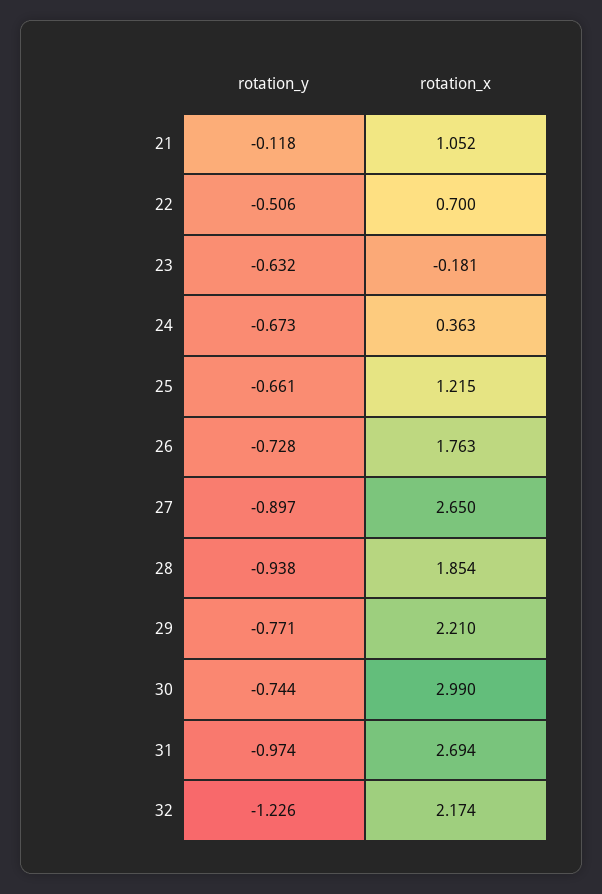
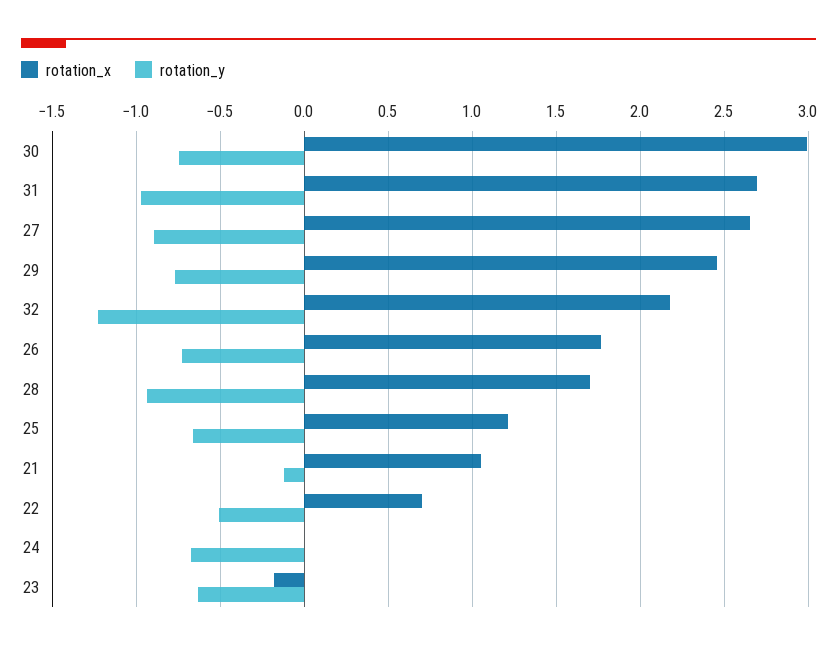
rotation_x, 24: 0.363 -> 0
rotation_x, 28: 1.854 -> 1.7
rotation_x, 29: 2.21 -> 2.45

